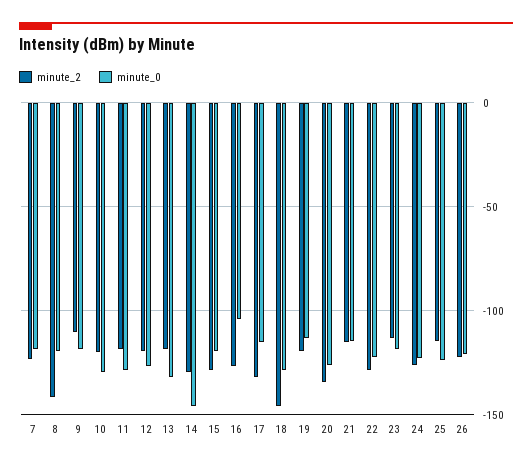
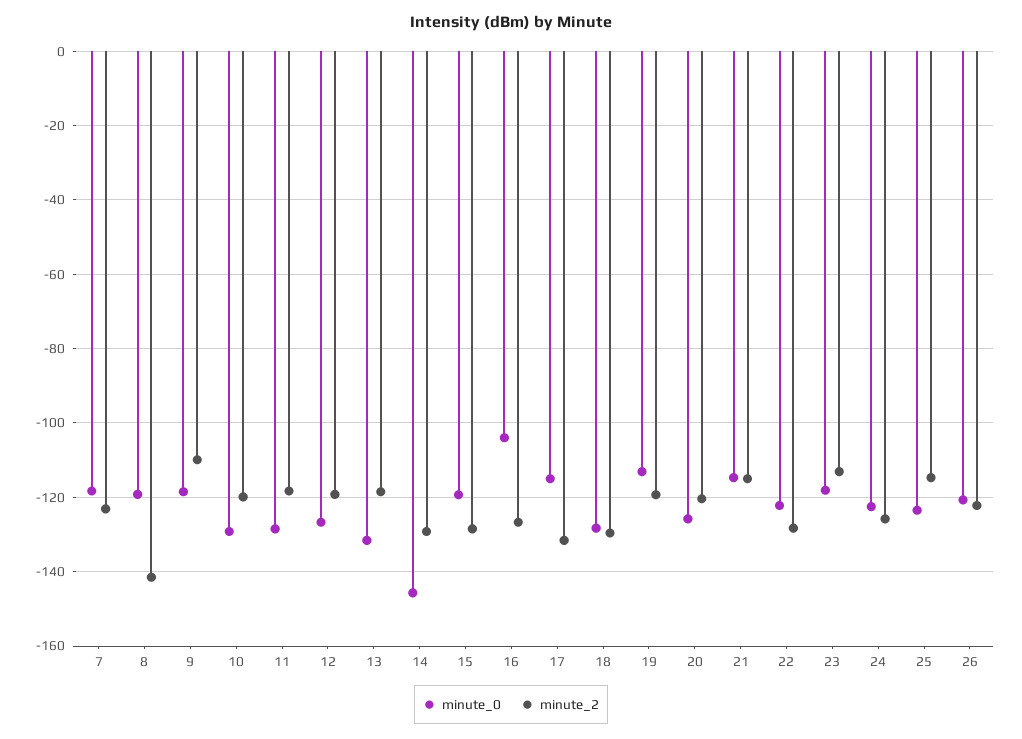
minute_2, 18: -145 -> -130
minute_2, 20: -135 -> -120

